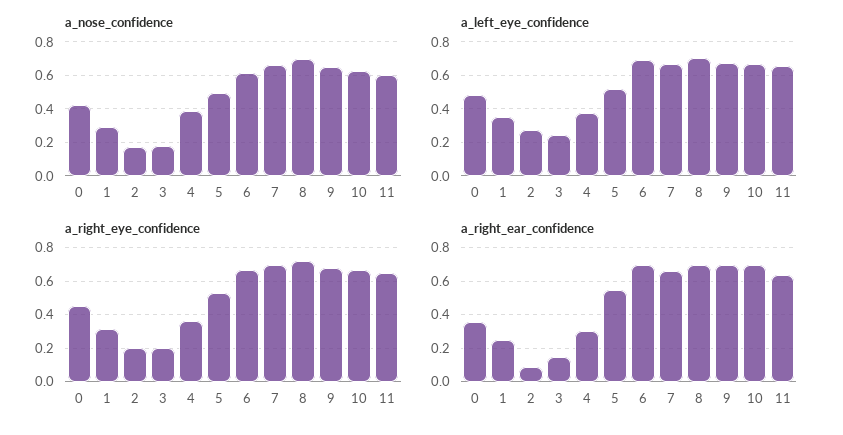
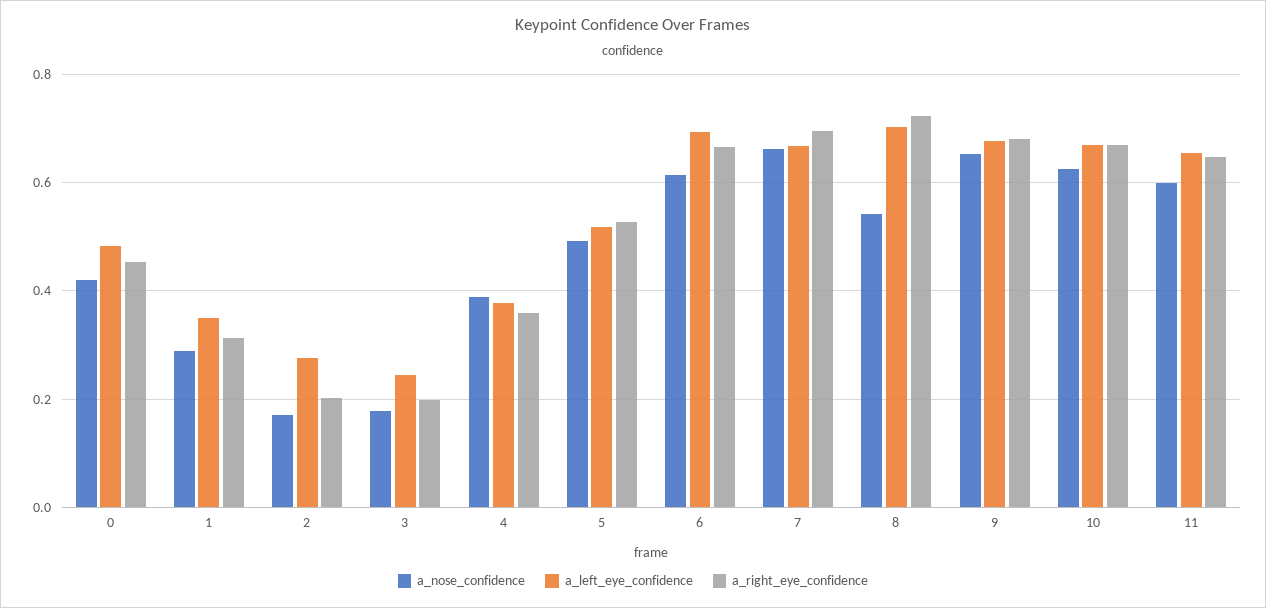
a_nose_confidence, 8: 0.7 -> 0.54
a_right_ear_confidence, 0: 0.35 -> none
a_right_ear_confidence, 1: 0.25 -> none
a_right_ear_confidence, 2: 0.1 -> none
a_right_ear_confidence, 3: 0.15 -> none
a_right_ear_confidence, 4: 0.3 -> none
a_right_ear_confidence, 5: 0.55 -> none
a_right_ear_confidence, 6: 0.7 -> none
a_right_ear_confidence, 7: 0.65 -> none
a_right_ear_confidence, 8: 0.7 -> none
a_right_ear_confidence, 9: 0.7 -> none
a_right_ear_confidence, 10: 0.7 -> none
a_right_ear_confidence, 11: 0.65 -> none

